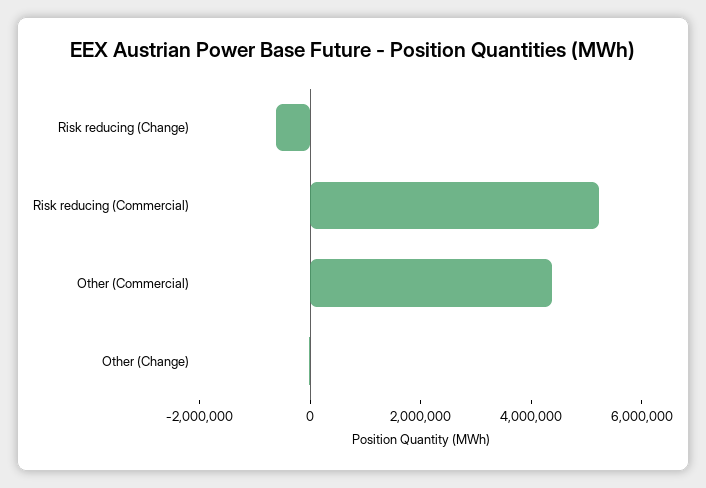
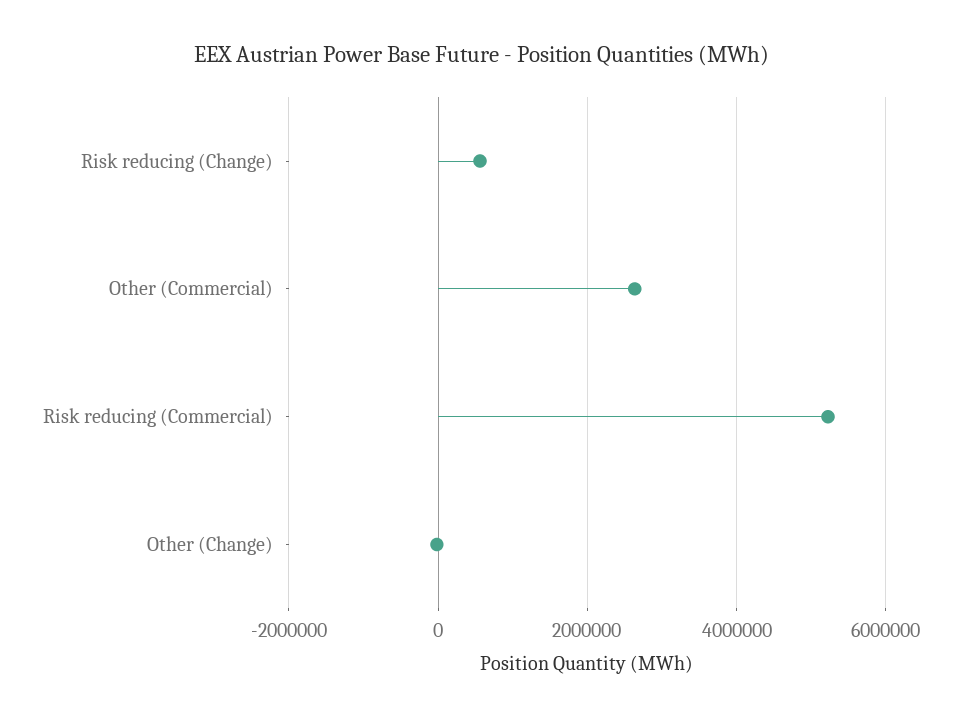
Risk reducing (Change): -500000 -> 600000
Other (Commercial): 4500000 -> 2600000

